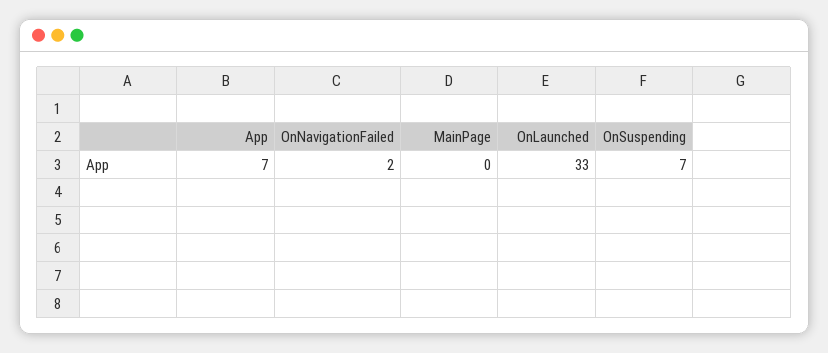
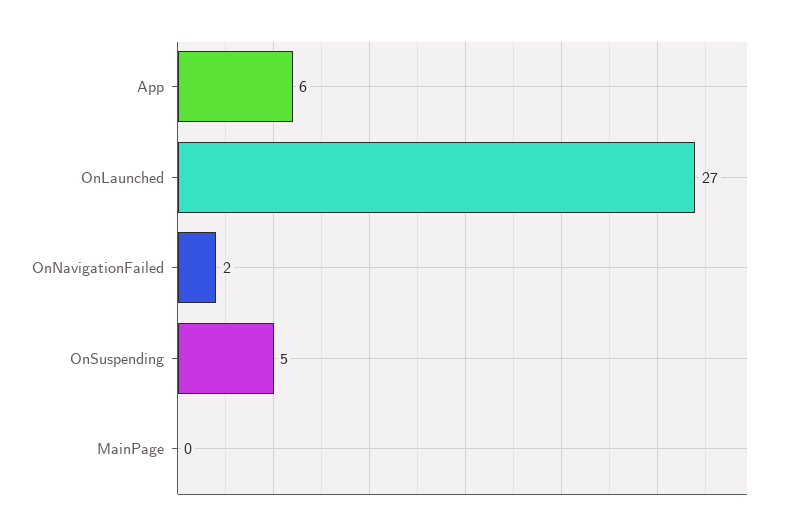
App: 7 -> 6
OnLaunched: 33 -> 27
OnSuspending: 7 -> 5

